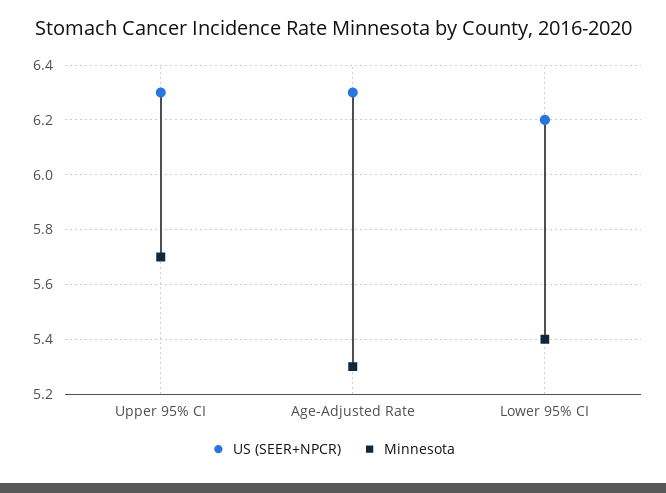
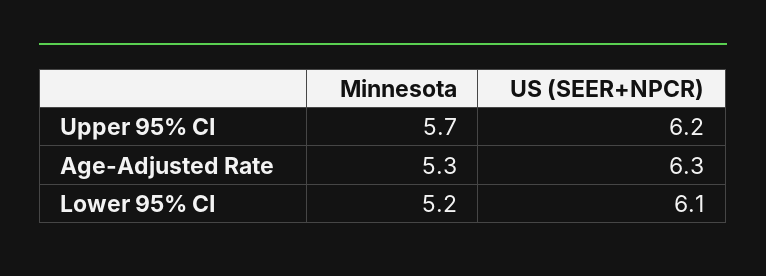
US (SEER+NPCR), Upper 95% CI: 6.3 -> 6.2
US (SEER+NPCR), Lower 95% CI: 6.2 -> 6.1
Minnesota, Lower 95% CI: 5.4 -> 5.2

